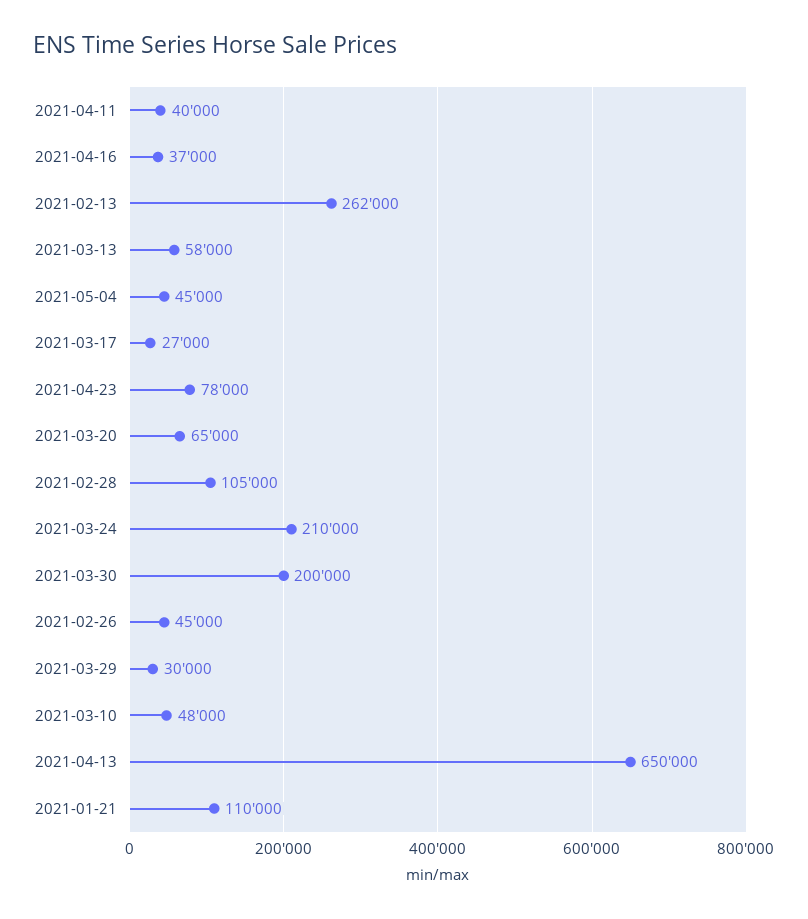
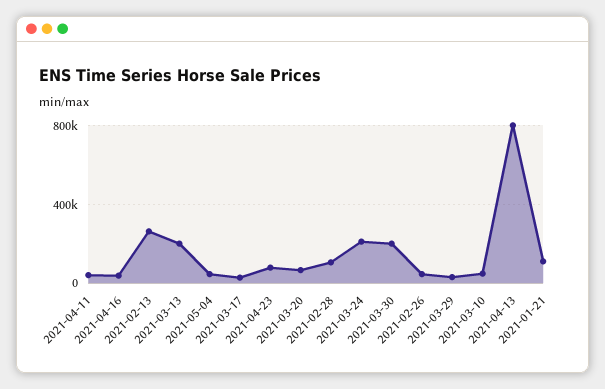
2021-03-13: 58000 -> 200000
2021-04-13: 650000 -> 800000

